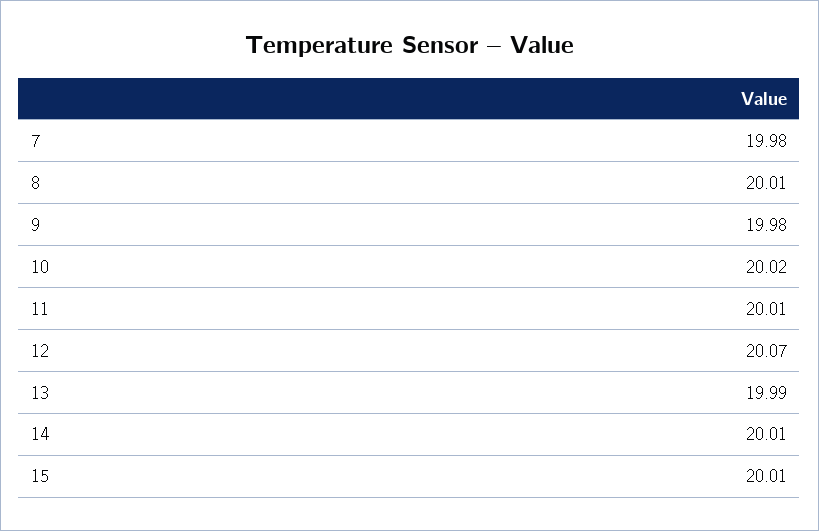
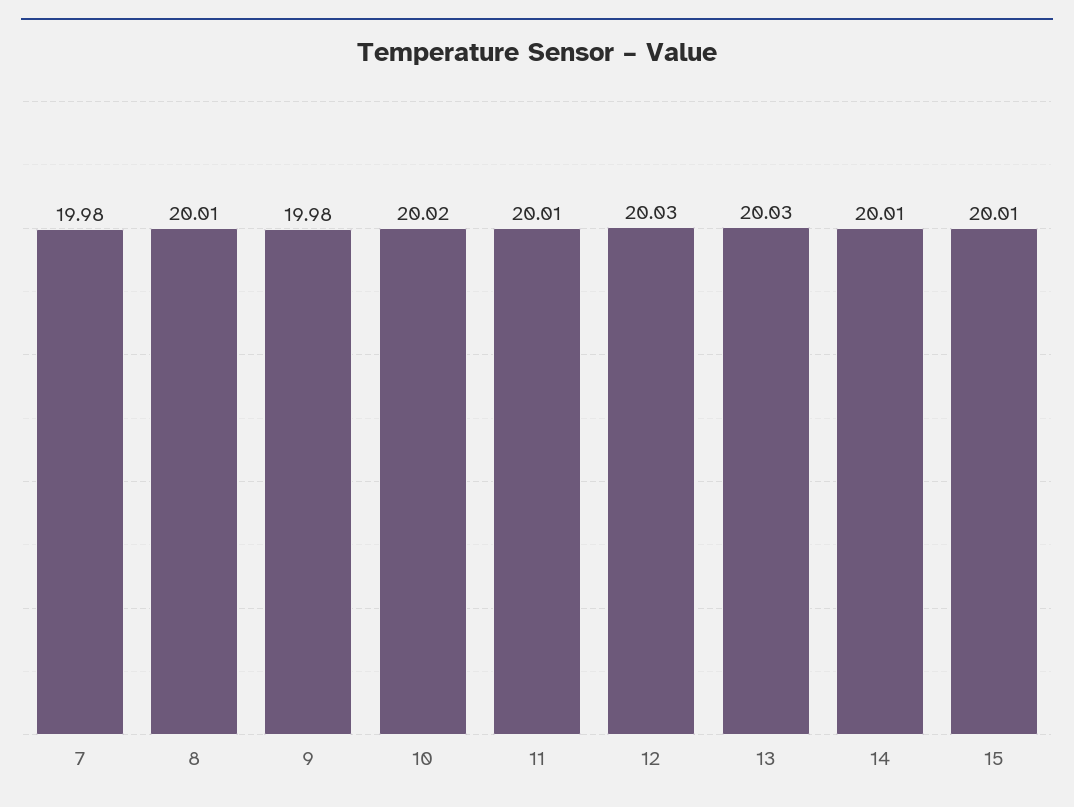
12: 20.07 -> 20.03
13: 19.99 -> 20.03

